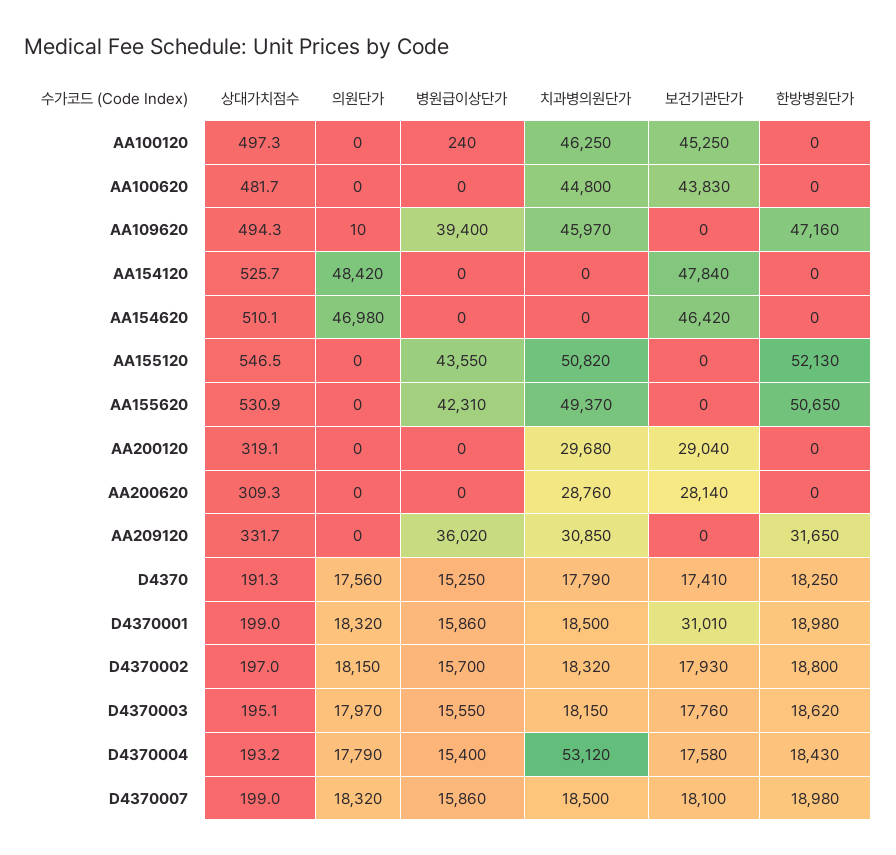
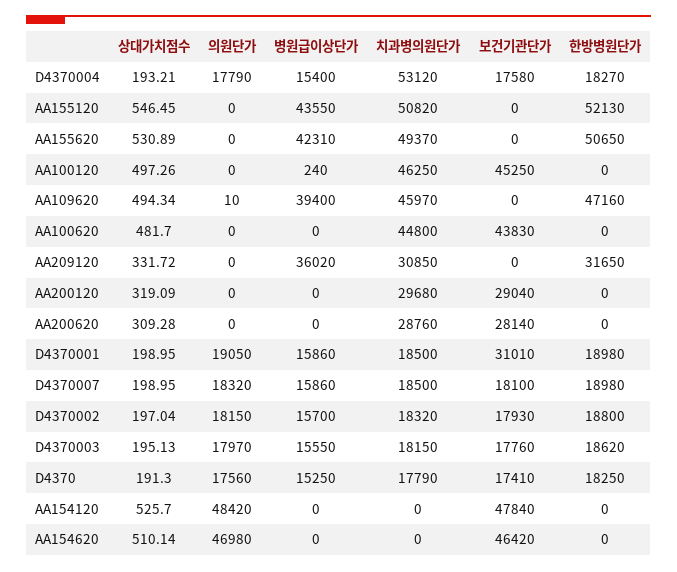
의원단가, D4370001: 18320 -> 19050
한방병원단가, D4370004: 18430 -> 18270

